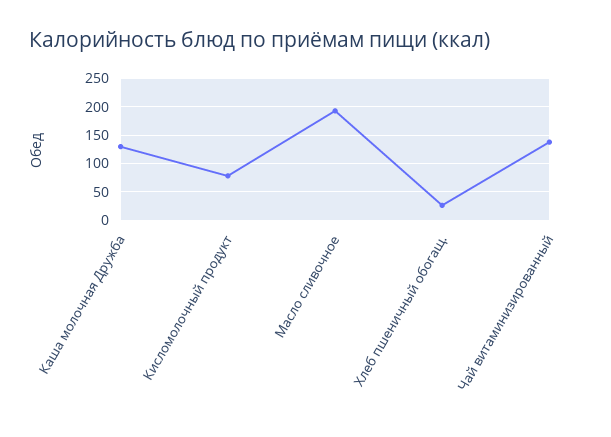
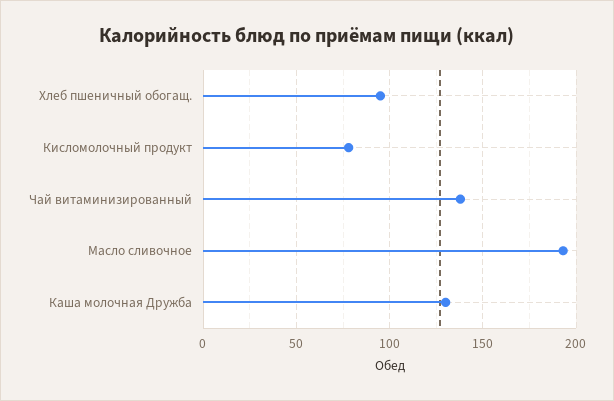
Хлеб пшеничный обогащ.: 25 -> 95

